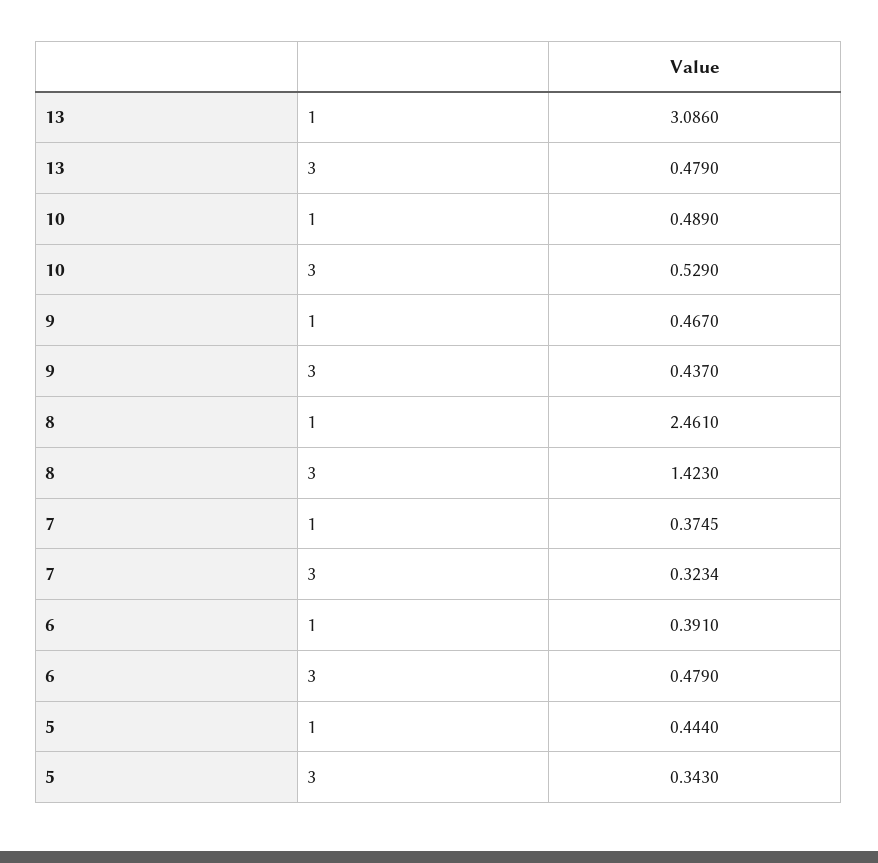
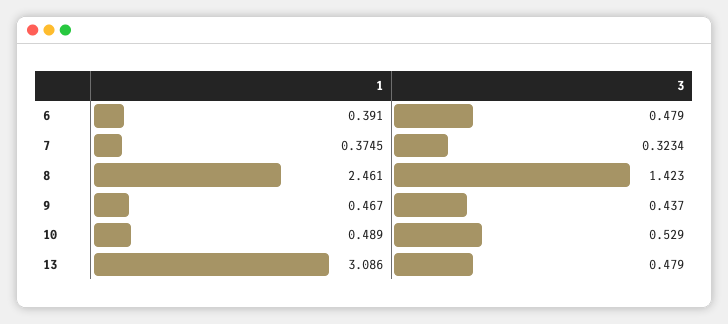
5, 1: 0.444 -> none
5, 3: 0.343 -> none

